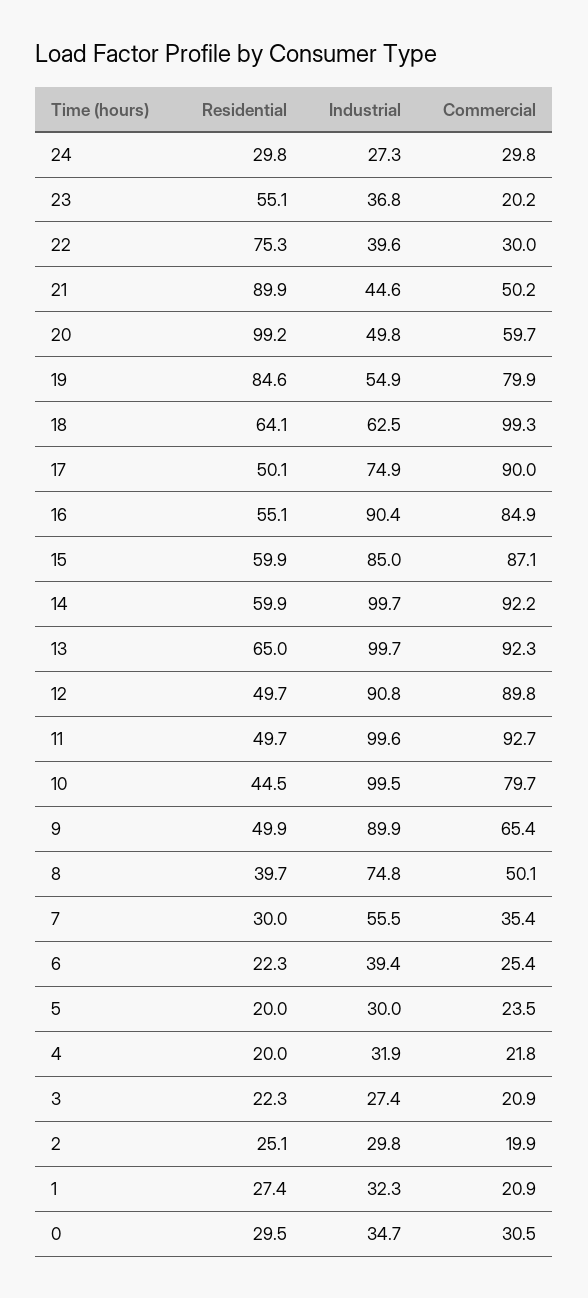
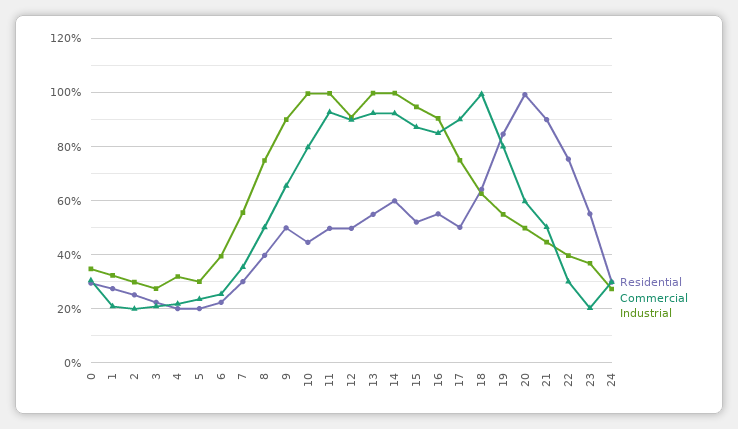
Residential, 15: 59.9 -> 52.5
Industrial, 15: 85 -> 95
Residential, 13: 65 -> 55

